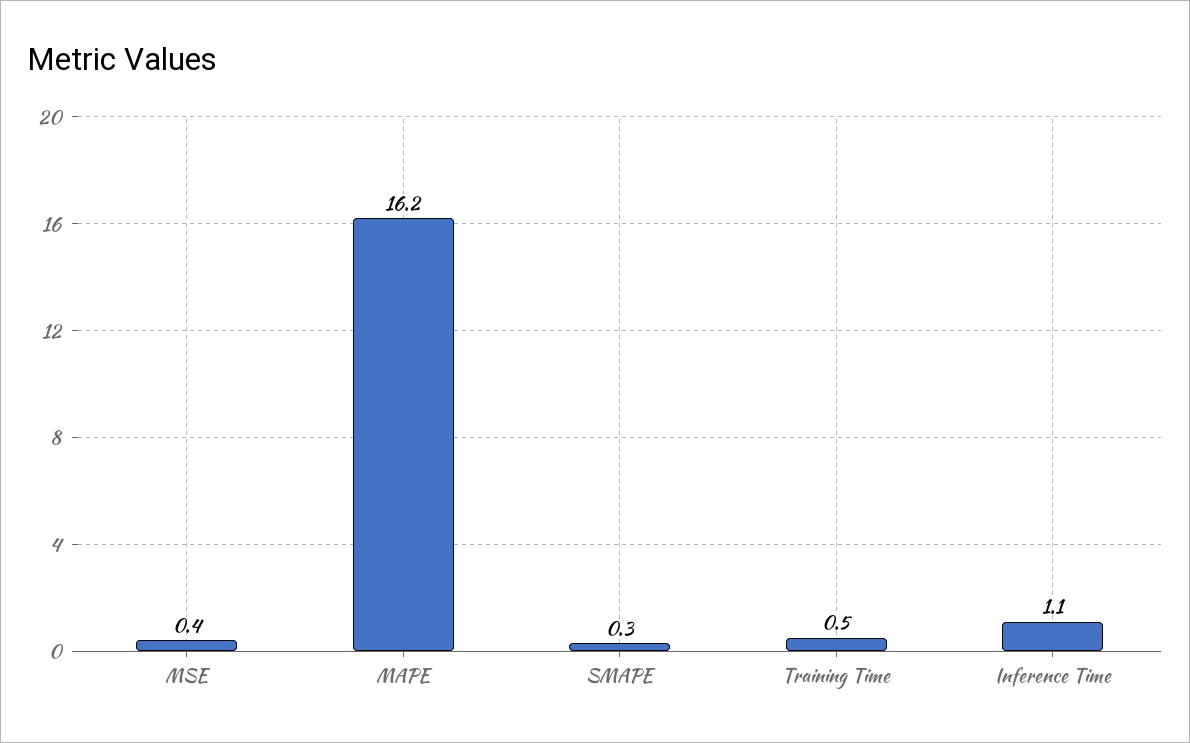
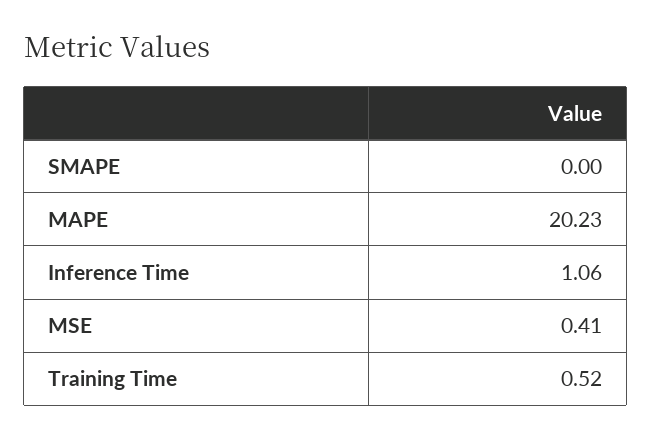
MAPE: 16.2 -> 20.23
SMAPE: 0.3 -> 0

